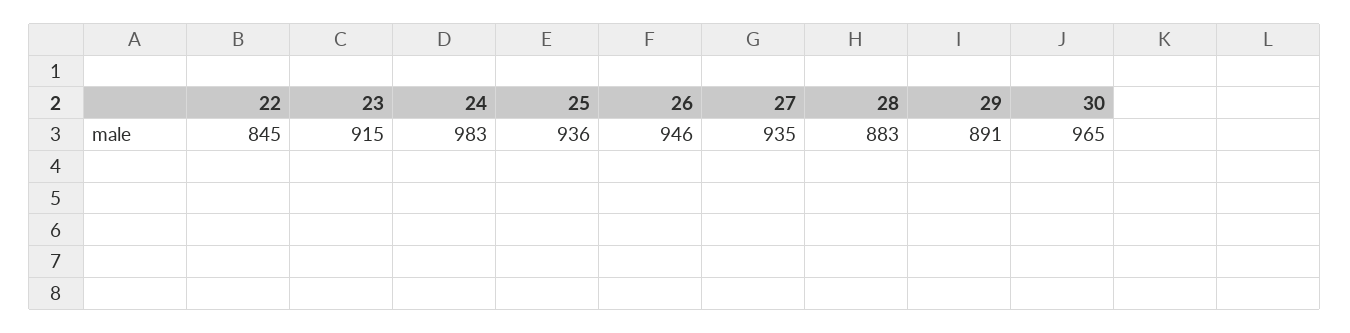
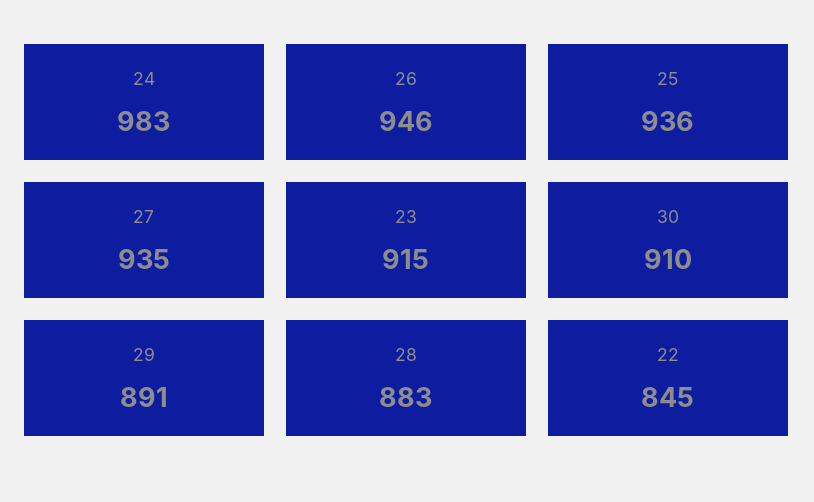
30: 965 -> 910

